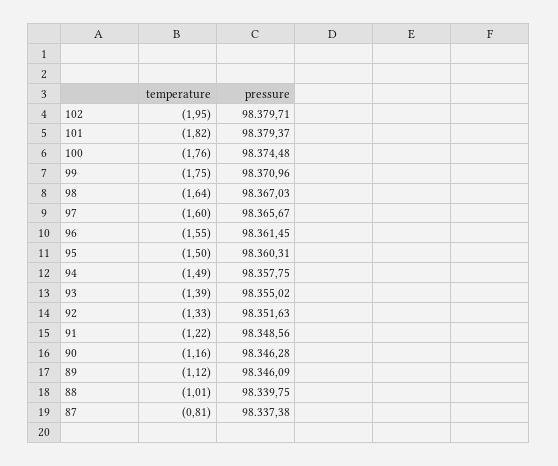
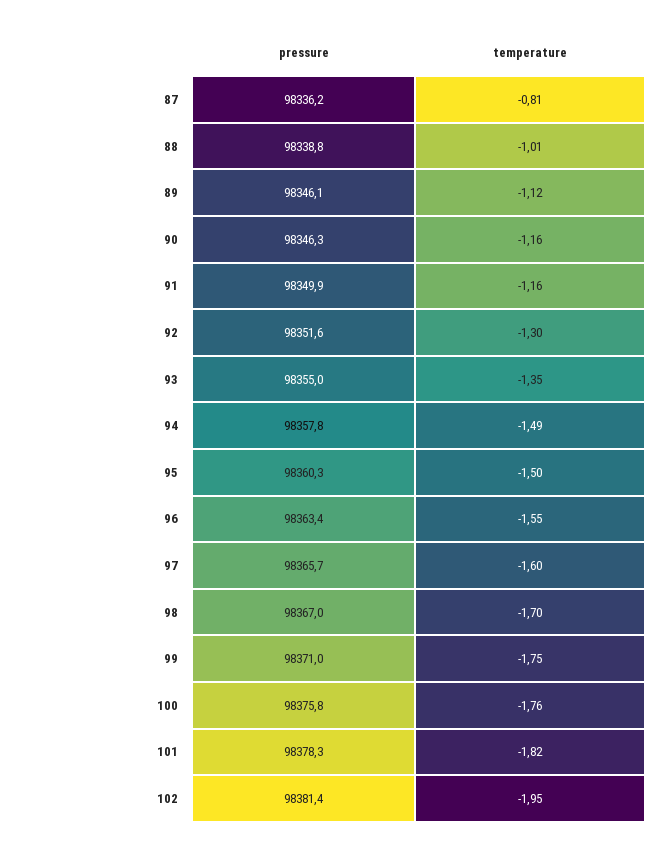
pressure, 102: 98379.71 -> 98381.4
pressure, 101: 98379.37 -> 98378.3
pressure, 100: 98374.48 -> 98375.8
temperature, 98: -1.64 -> -1.7
pressure, 96: 98361.45 -> 98363.4
temperature, 93: -1.39 -> -1.35
temperature, 92: -1.33 -> -1.3
temperature, 91: -1.22 -> -1.16
pressure, 91: 98348.56 -> 98349.9
pressure, 88: 98339.75 -> 98338.8
pressure, 87: 98337.38 -> 98336.2

